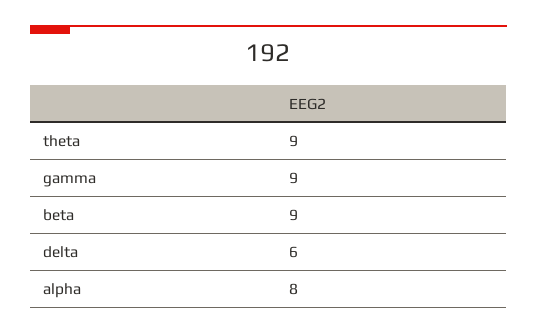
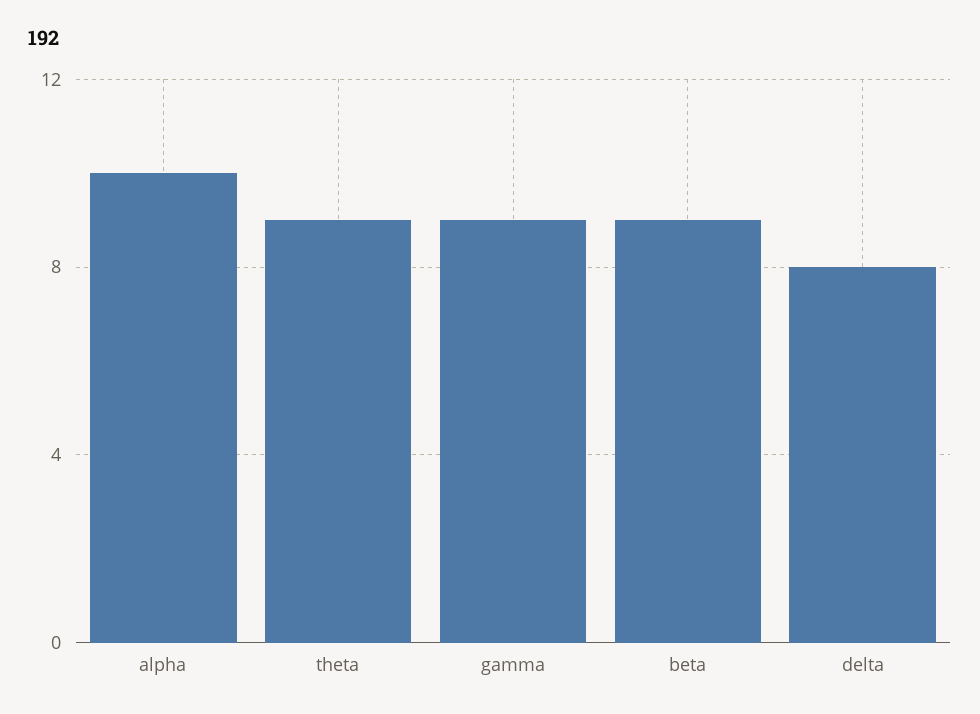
delta: 6 -> 8
alpha: 8 -> 10

